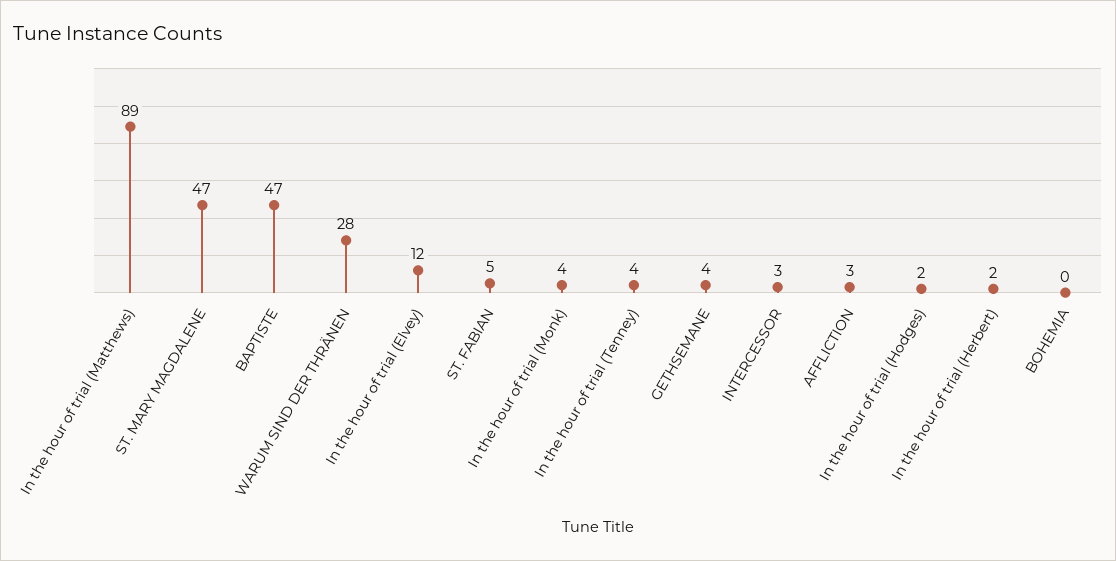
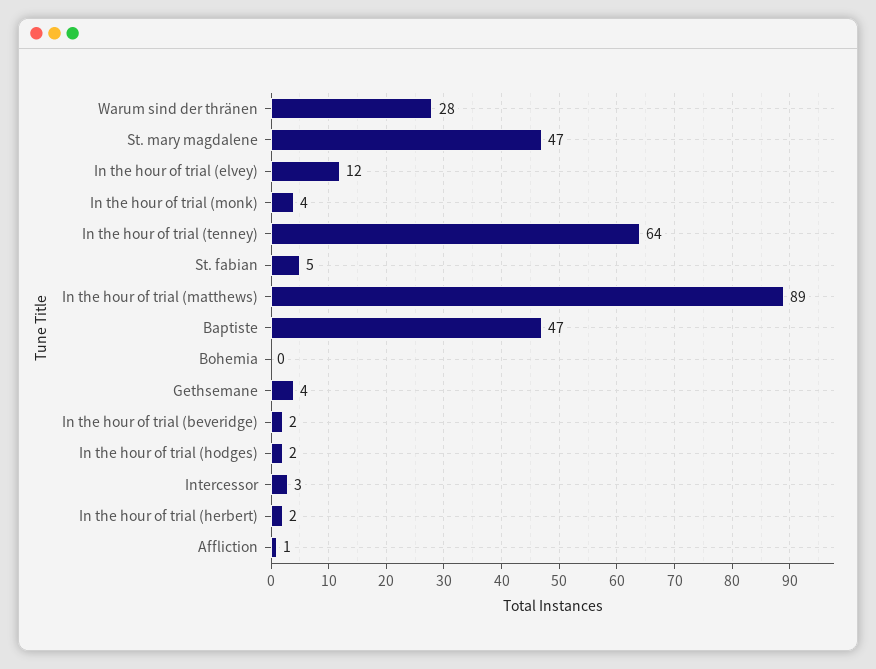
In the hour of trial (Tenney): 4 -> 64
AFFLICTION: 3 -> 1
In the hour of trial (beveridge): none -> 2

